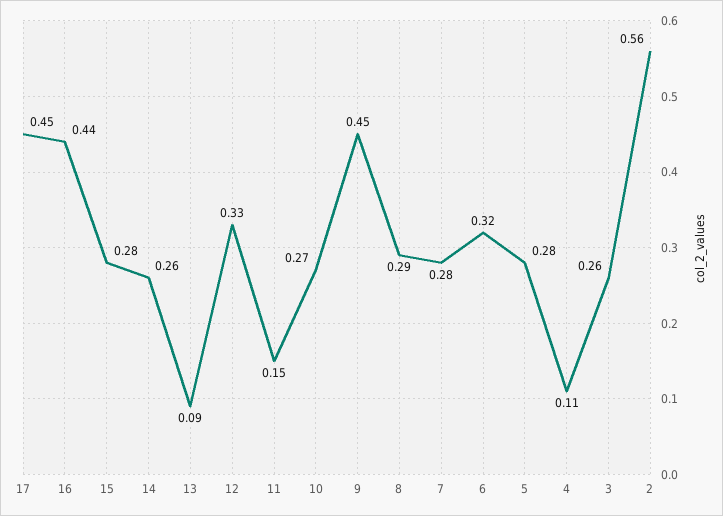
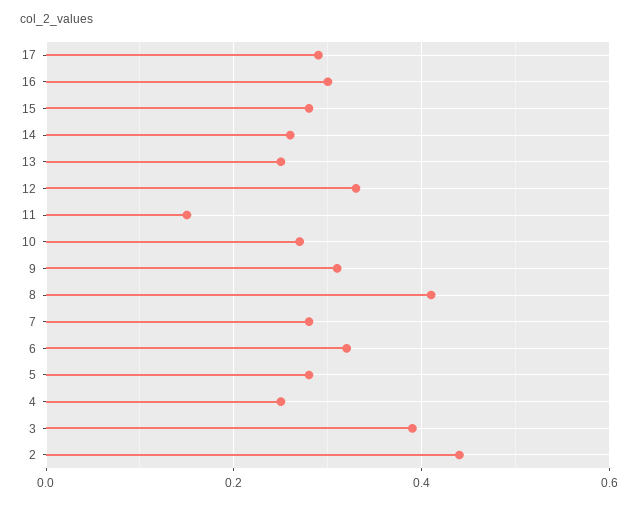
17: 0.45 -> 0.3
16: 0.44 -> 0.3
13: 0.09 -> 0.25
9: 0.45 -> 0.3
8: 0.29 -> 0.4
4: 0.11 -> 0.25
3: 0.26 -> 0.4
2: 0.56 -> 0.45

